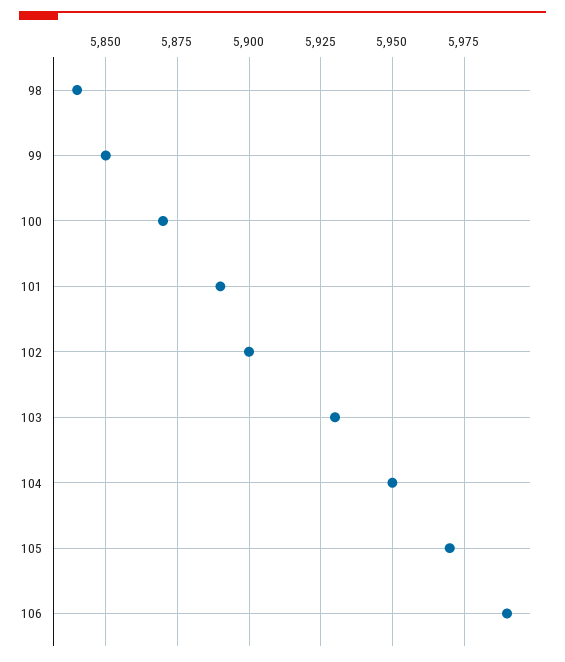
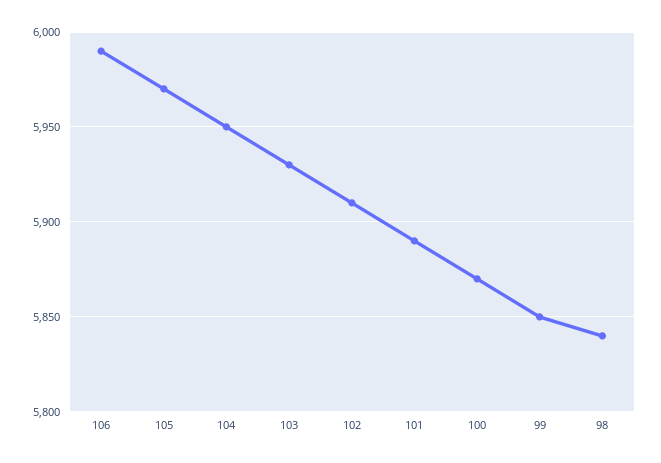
102: 5900 -> 5910

